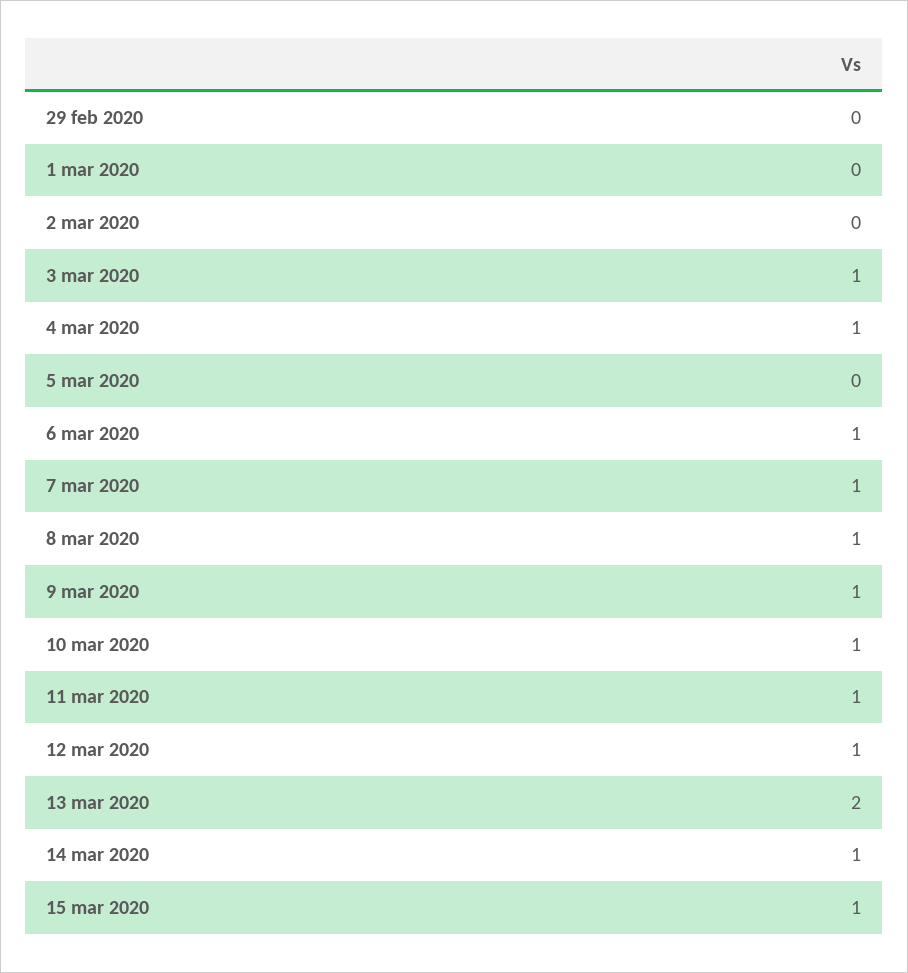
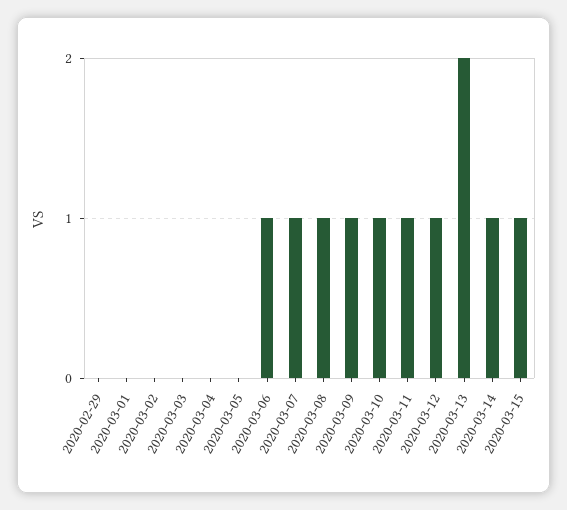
3 mar 2020: 1 -> 0
4 mar 2020: 1 -> 0

